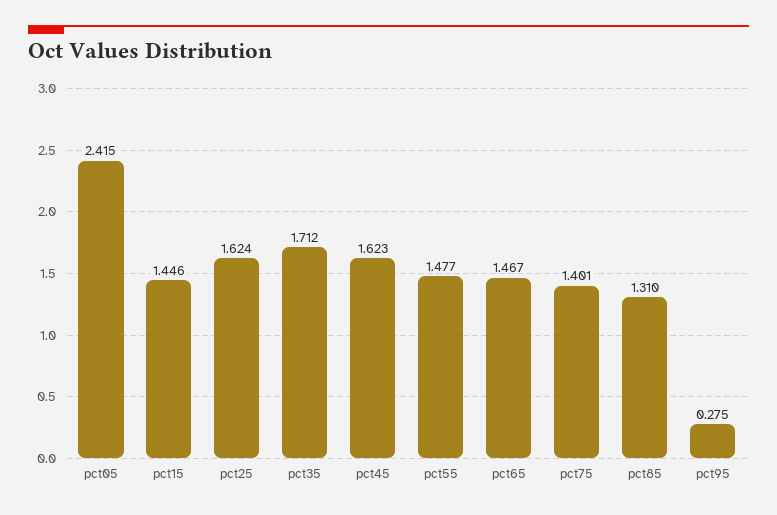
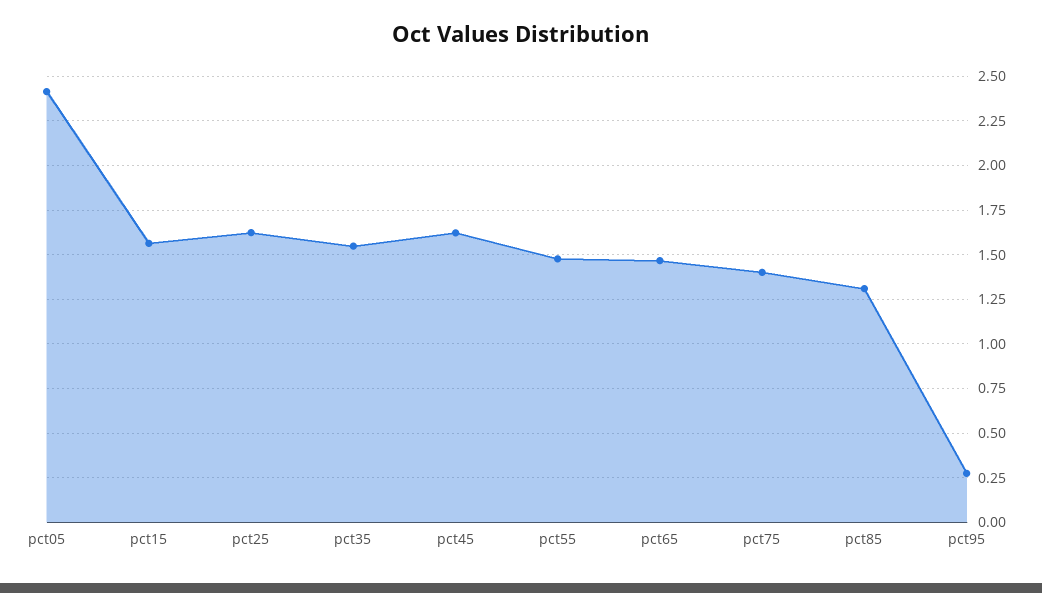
pct15: 1.446 -> 1.55
pct35: 1.712 -> 1.55

